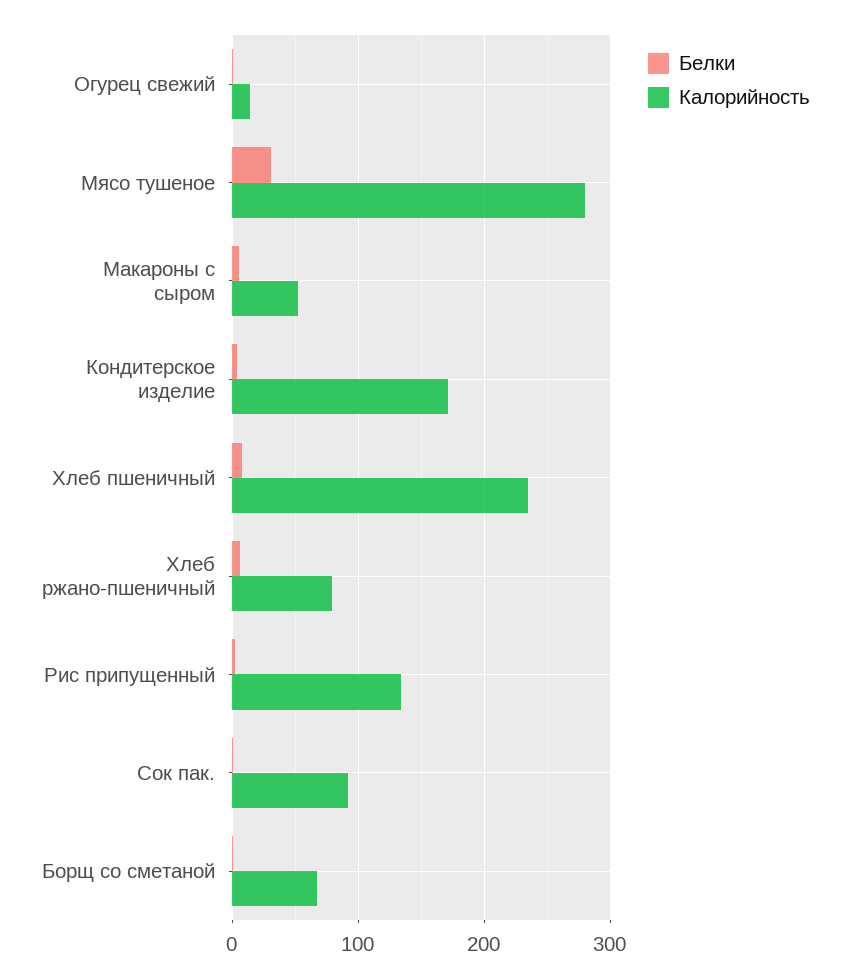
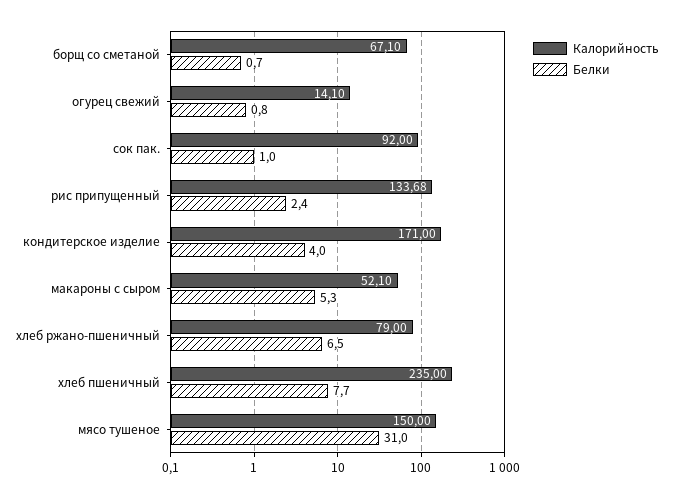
Калорийность, Мясо тушеное: 280 -> 150

